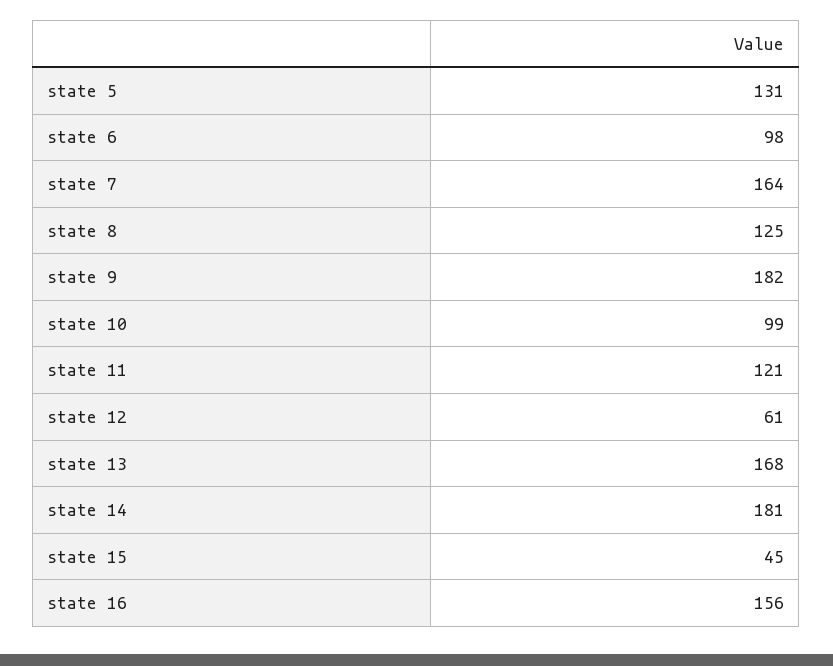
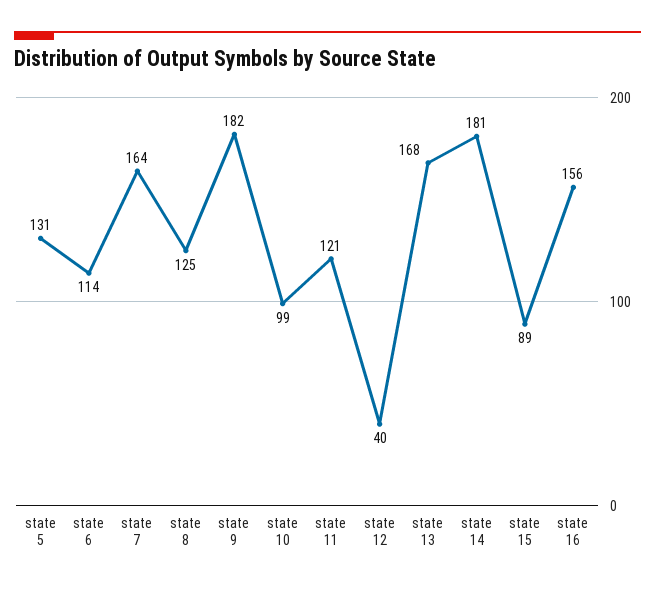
state 6: 98 -> 114
state 12: 61 -> 40
state 15: 45 -> 89

